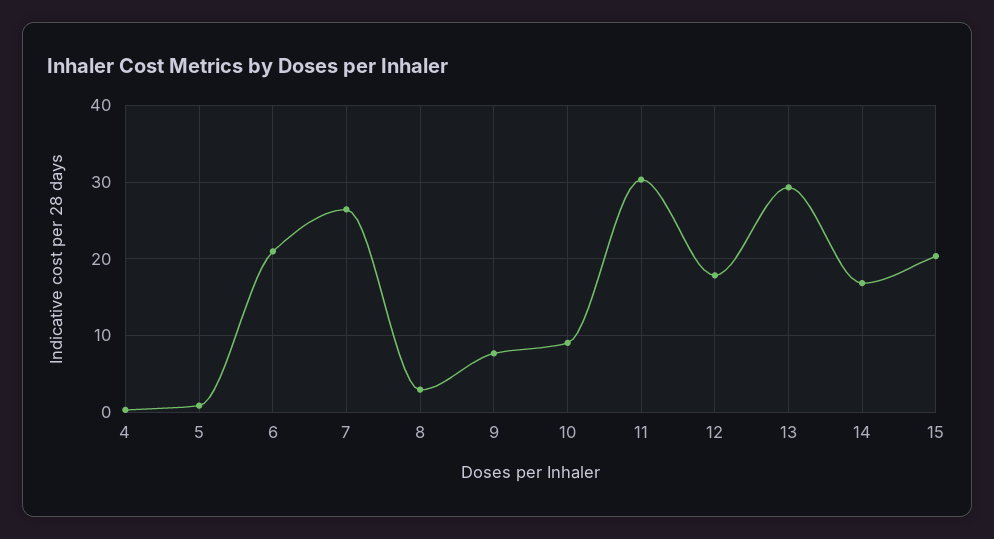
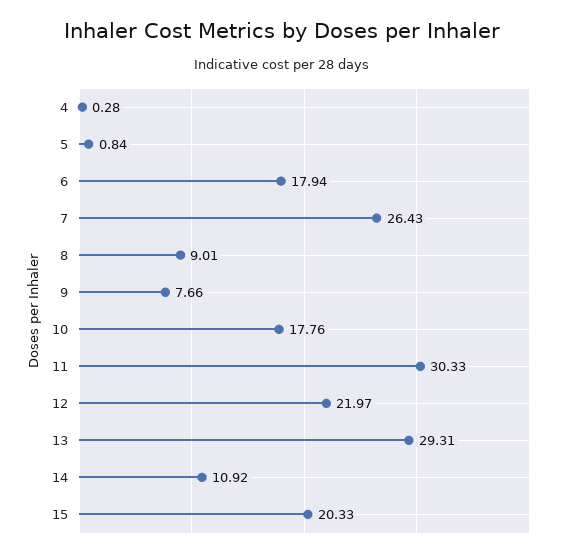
6: 21 -> 17.94
8: 3 -> 9.01
10: 9 -> 17.76
12: 18 -> 21.97
14: 17 -> 10.92

